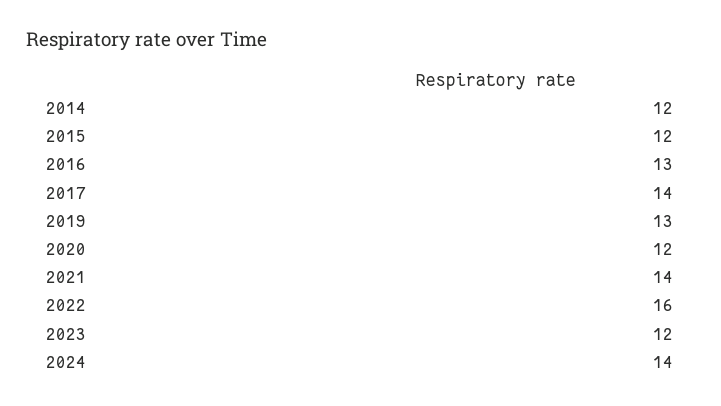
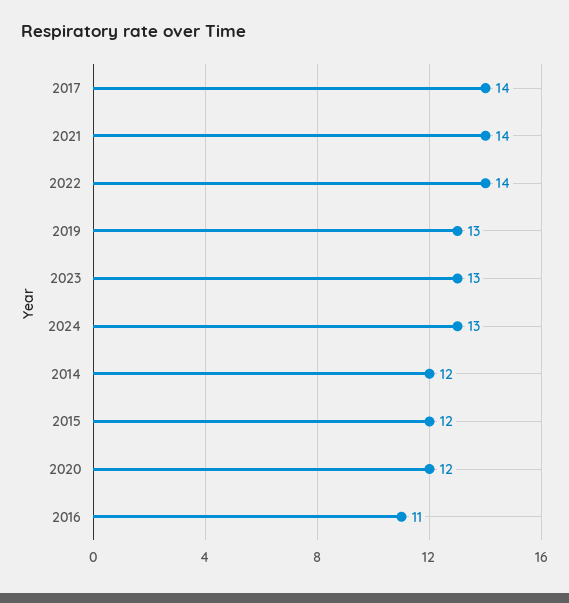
2016: 13 -> 11
2022: 16 -> 14
2023: 12 -> 13
2024: 14 -> 13

